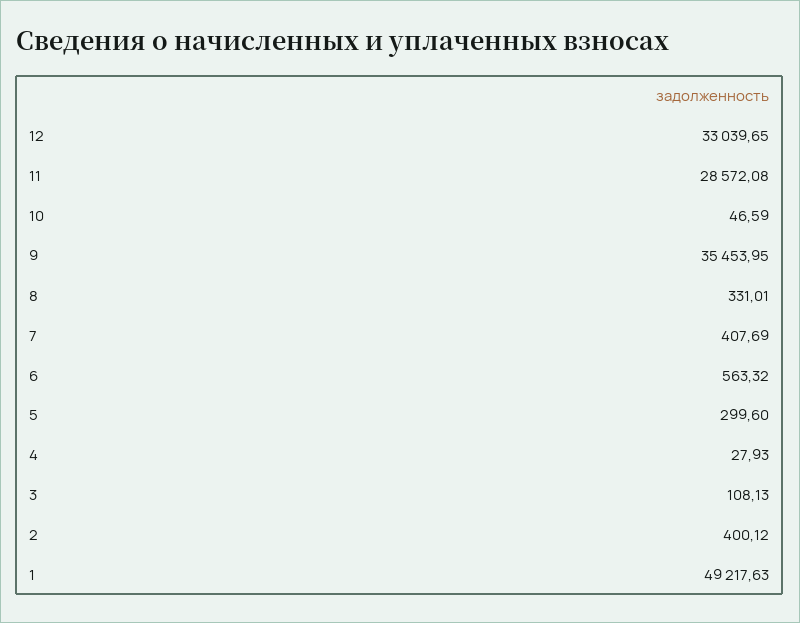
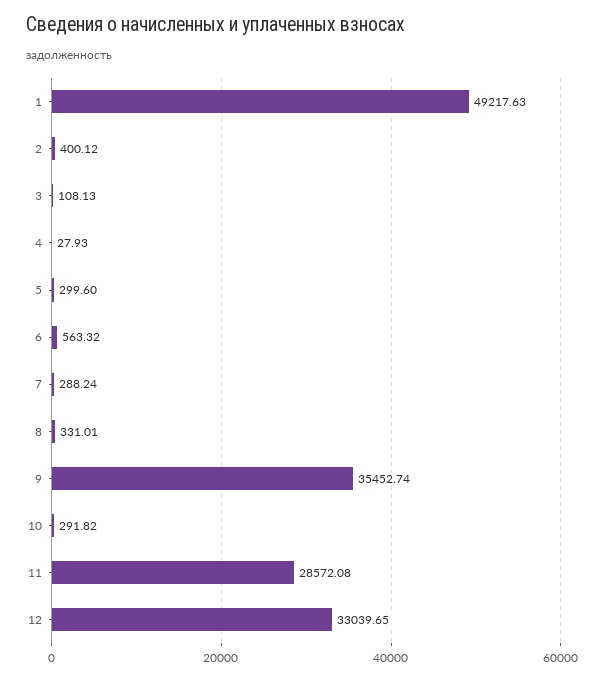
10: 46.59 -> 291.82
9: 35453.95 -> 35452.74
7: 407.69 -> 288.24

